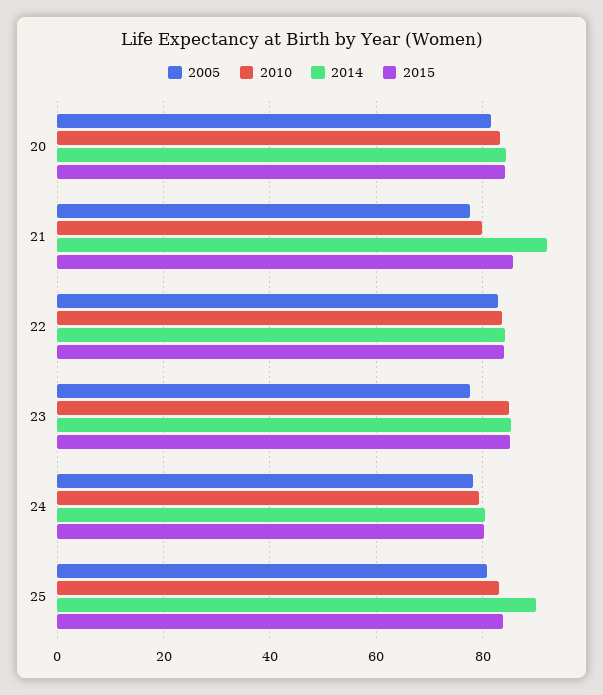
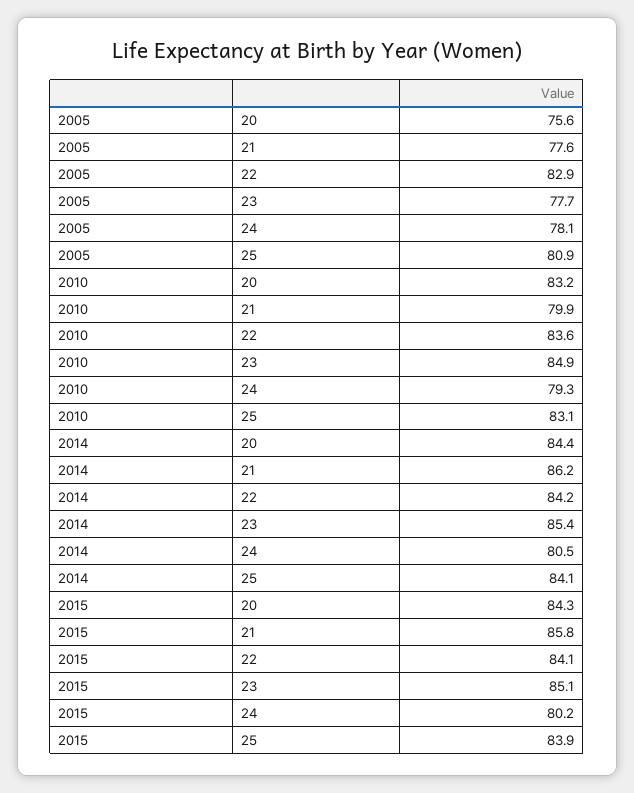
2005, 20: 82 -> 75.6
2014, 21: 92 -> 86.2
2014, 25: 90 -> 84.1

